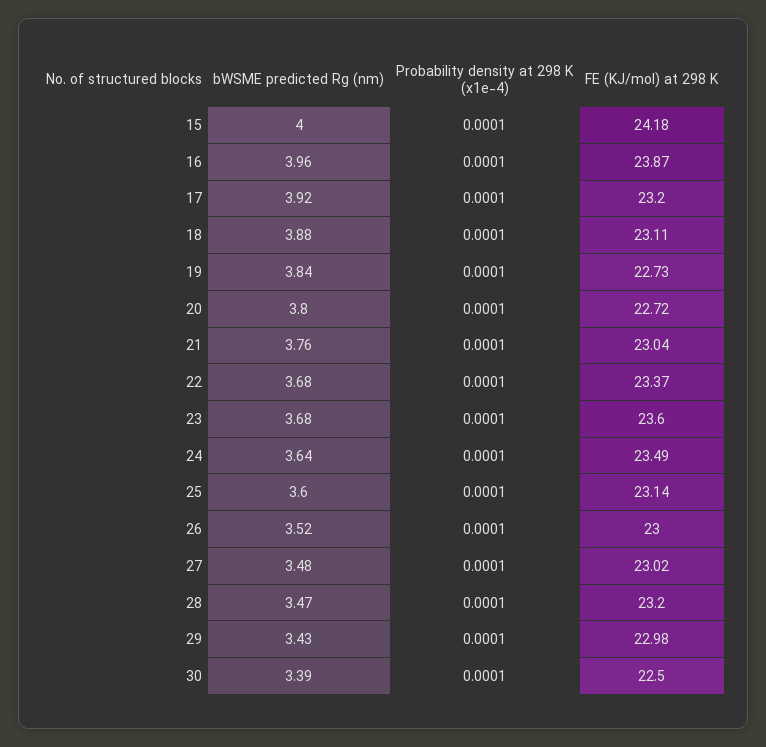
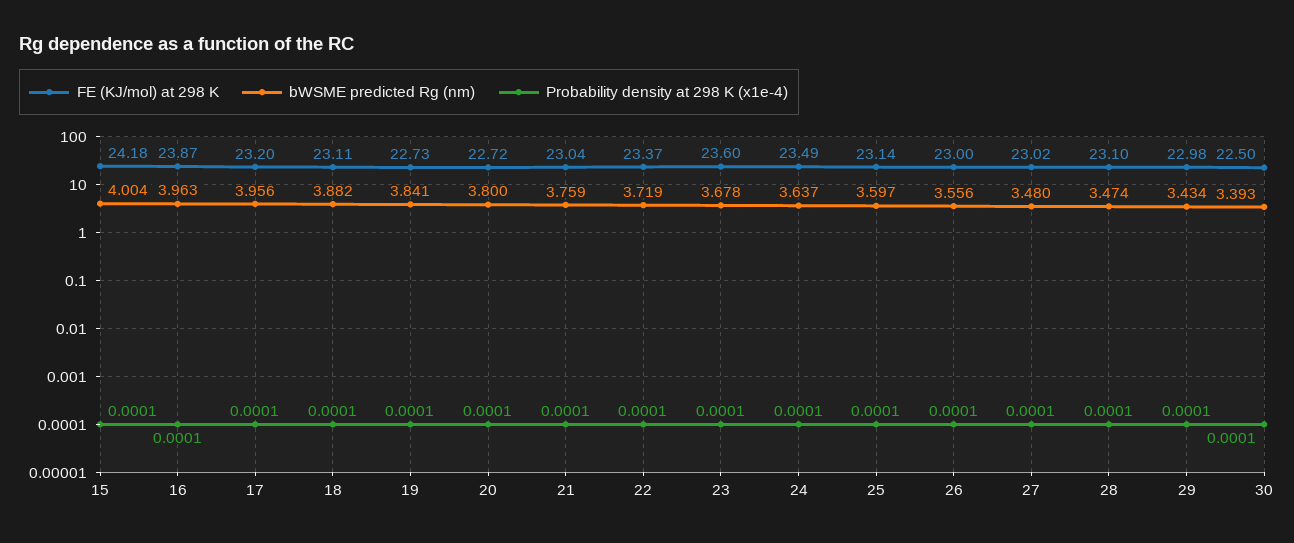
bWSME predicted Rg (nm), 17: 3.92 -> 3.956
bWSME predicted Rg (nm), 22: 3.68 -> 3.719
bWSME predicted Rg (nm), 26: 3.52 -> 3.556
FE (KJ/mol) at 298 K, 28: 23.2 -> 23.1

